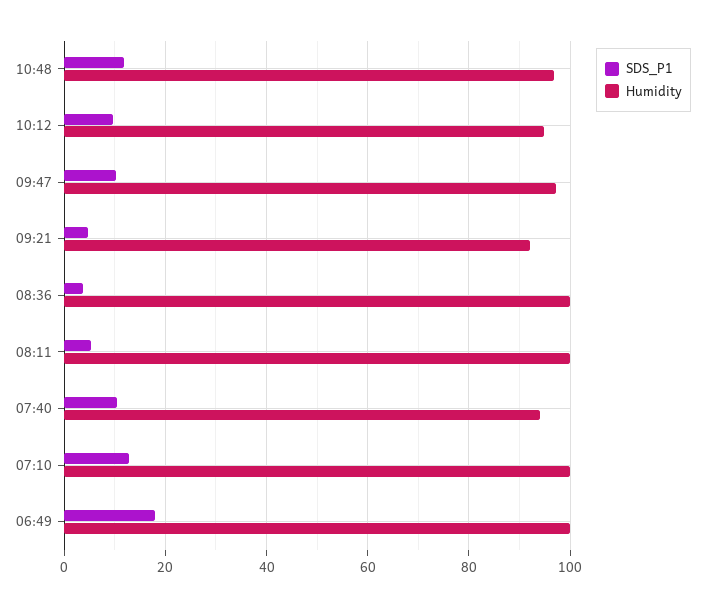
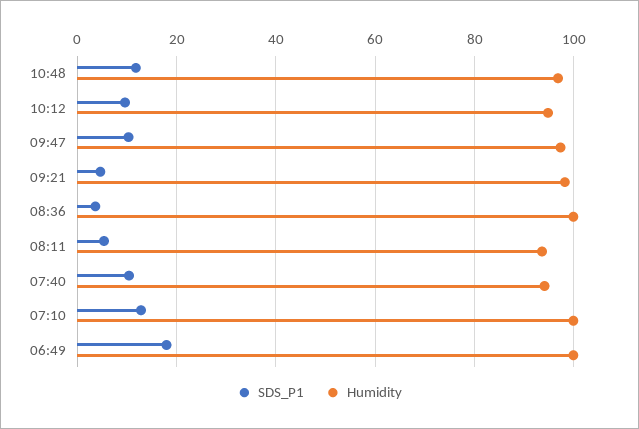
Humidity, 09:21: 92 -> 98
Humidity, 08:11: 100 -> 94

